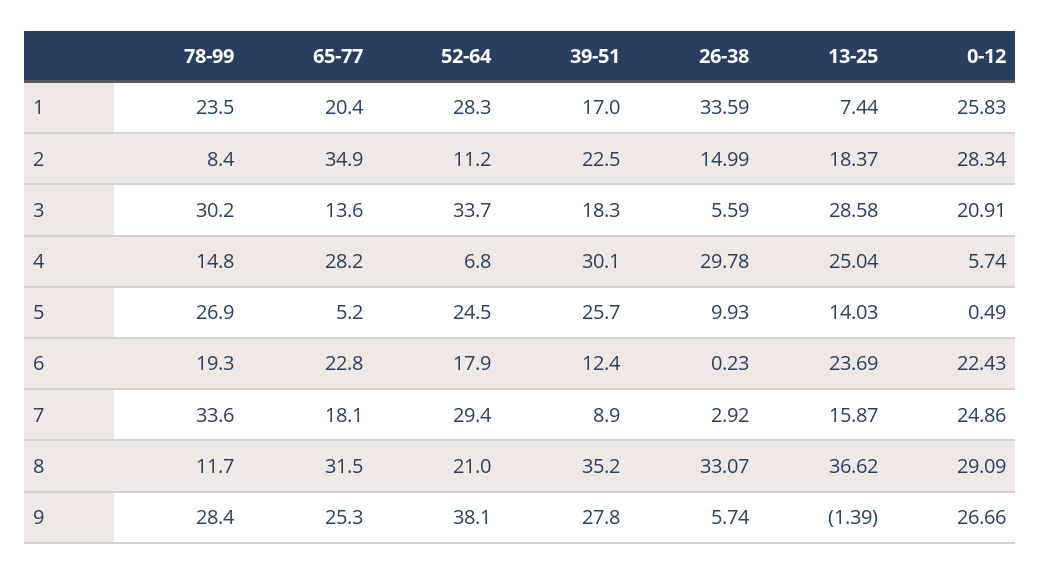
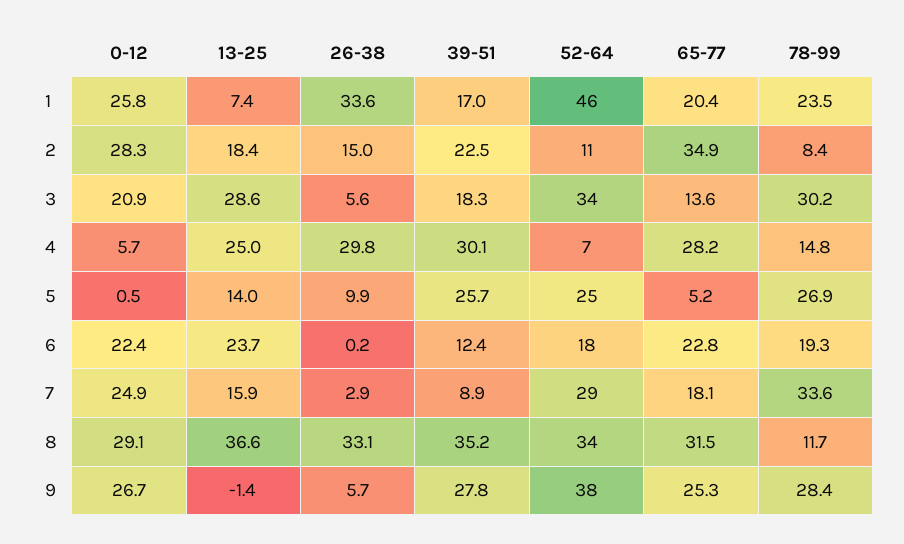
52-64, 1: 28.3 -> 46
52-64, 8: 21 -> 34

